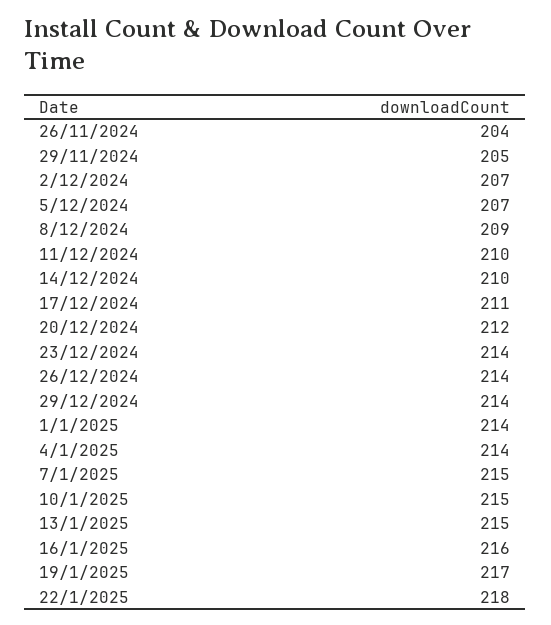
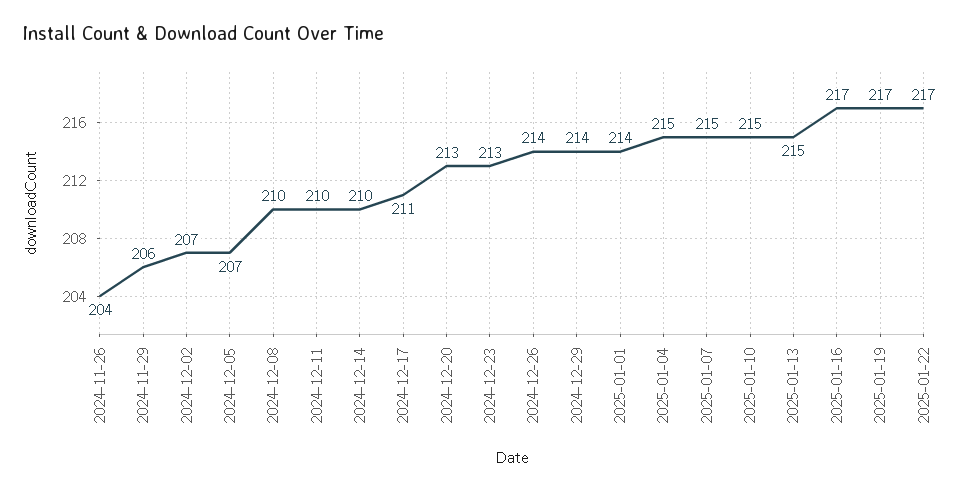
29/11/2024: 205 -> 206
8/12/2024: 209 -> 210
20/12/2024: 212 -> 213
23/12/2024: 214 -> 213
4/1/2025: 214 -> 215
16/1/2025: 216 -> 217
22/1/2025: 218 -> 217

